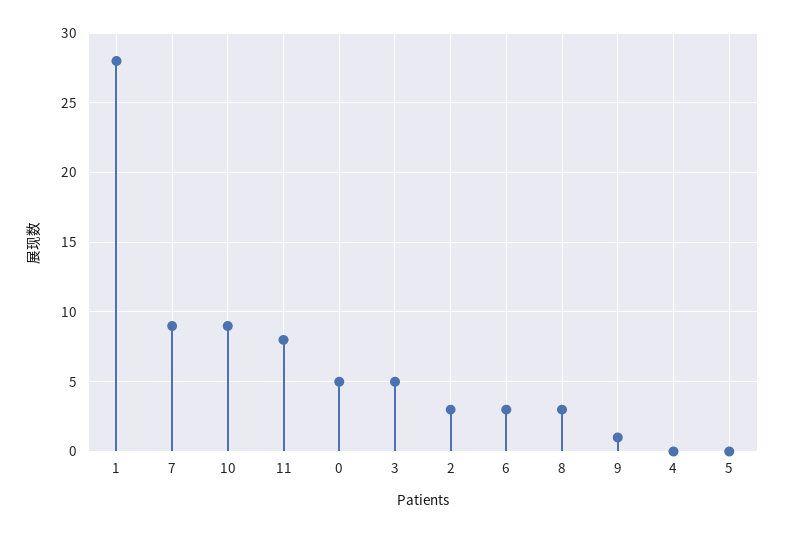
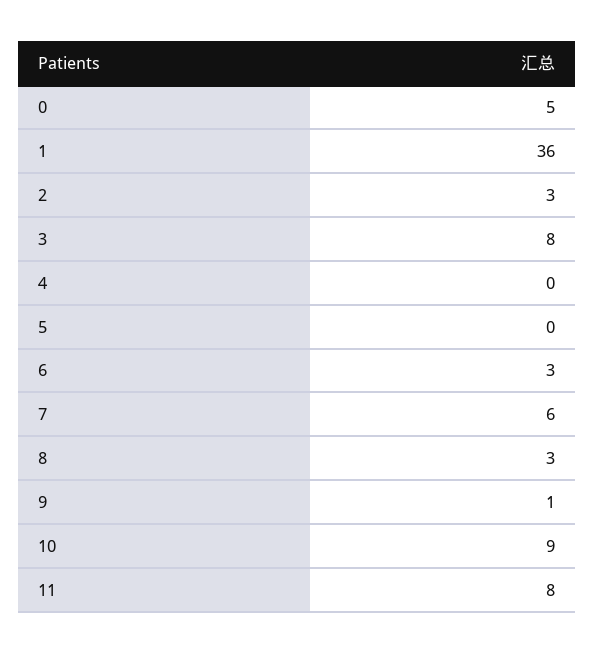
1: 28 -> 36
7: 9 -> 6
3: 5 -> 8

